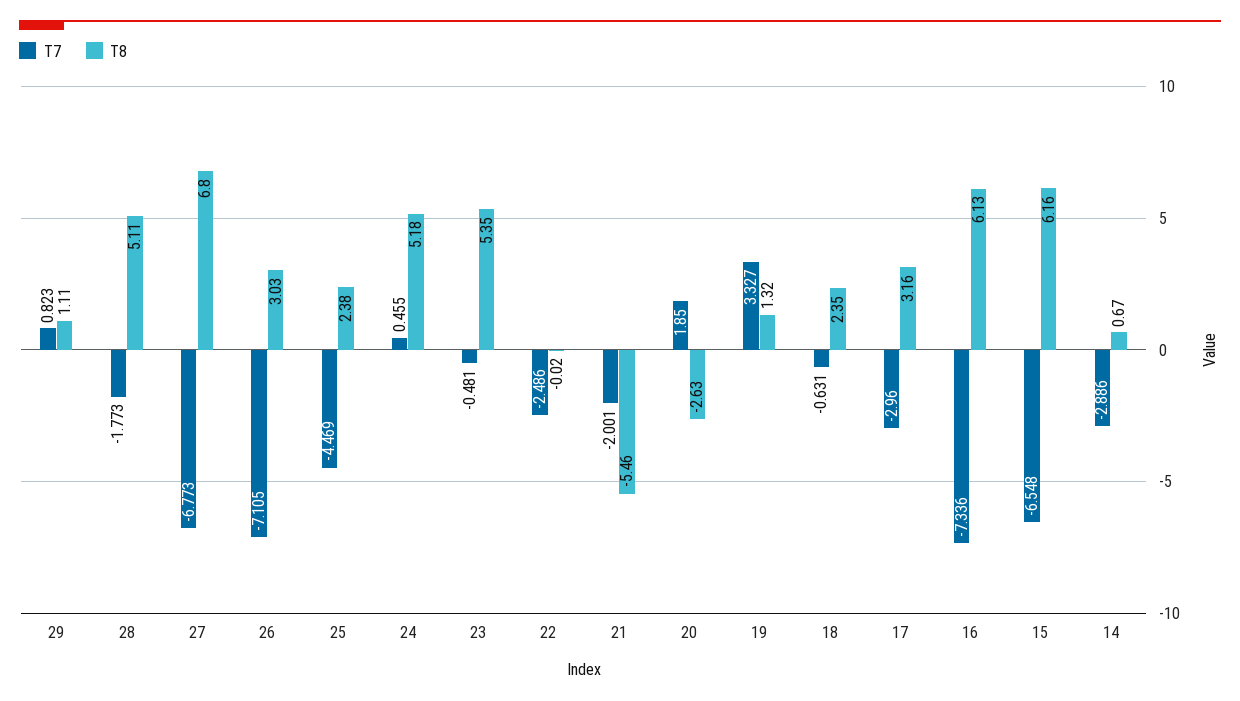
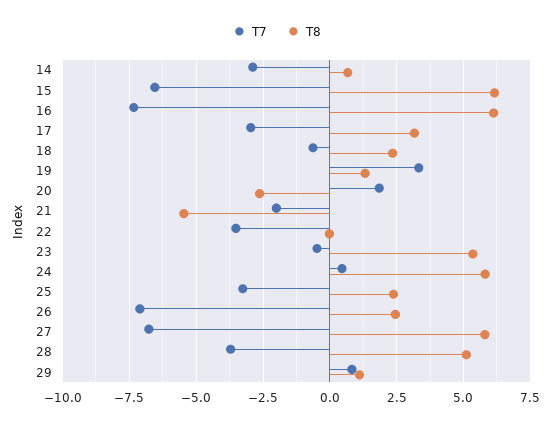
T7, 28: -1.773 -> -3.75
T8, 27: 6.8 -> 5.75
T8, 26: 3.03 -> 2.5
T7, 25: -4.469 -> -3.25
T8, 24: 5.18 -> 5.75
T7, 22: -2.486 -> -3.5

